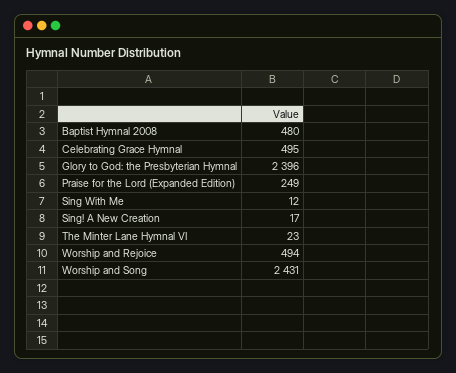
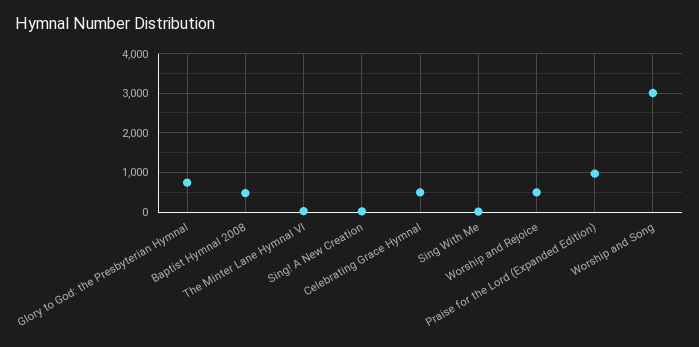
Glory to God: the Presbyterian Hymnal: 2396 -> 800
Praise for the Lord (Expanded Edition): 249 -> 1000
Worship and Song: 2431 -> 3000

